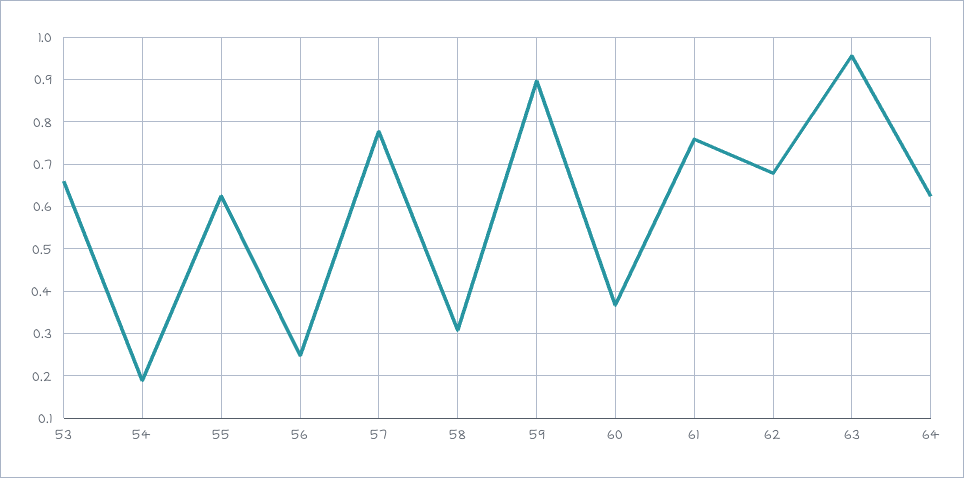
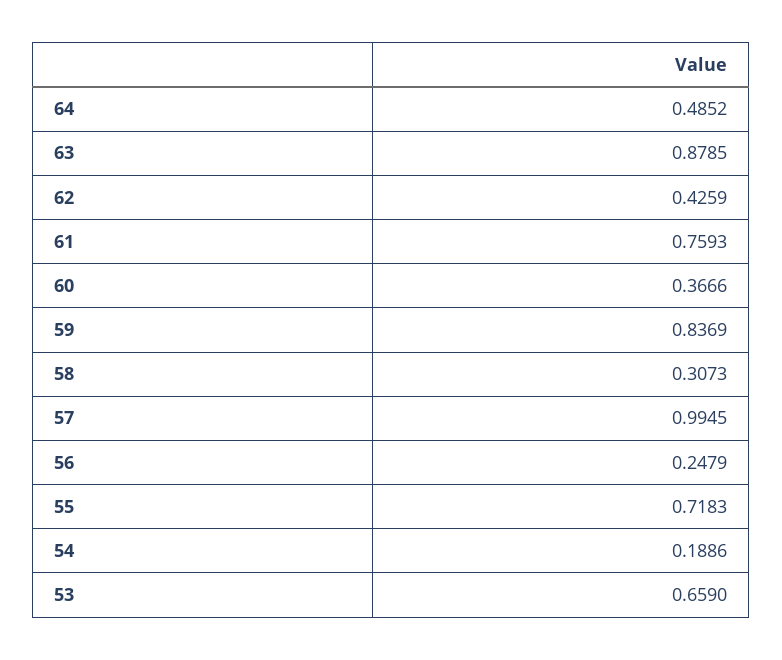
55: 0.62 -> 0.7183
57: 0.78 -> 0.9945
59: 0.9 -> 0.8369
62: 0.68 -> 0.4259
63: 0.96 -> 0.8785
64: 0.62 -> 0.4852

